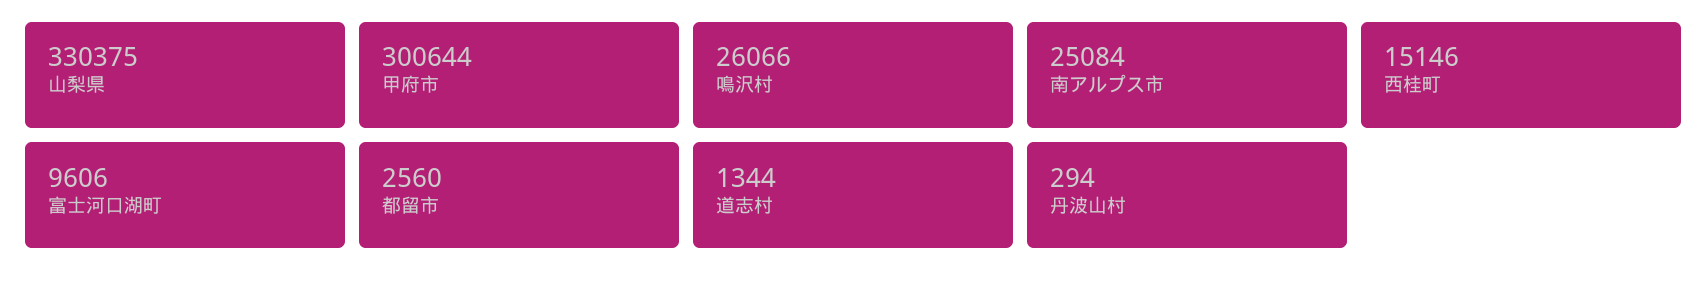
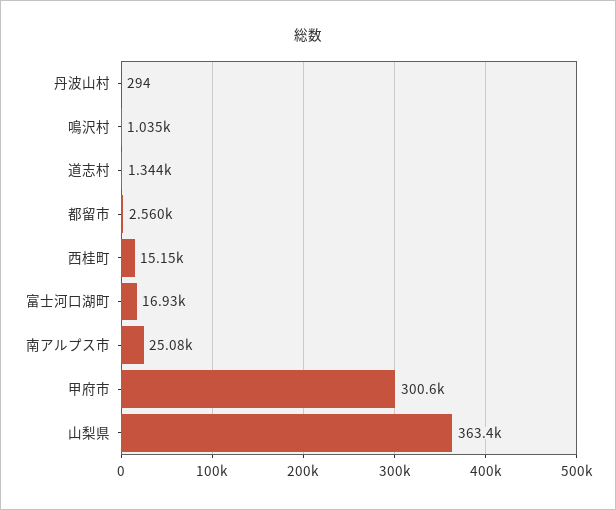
山梨県: 330375 -> 363400
鳴沢村: 26066 -> 1035
富士河口湖町: 9606 -> 16930

